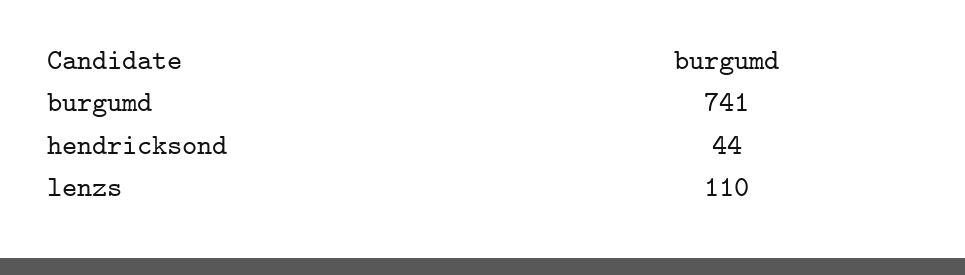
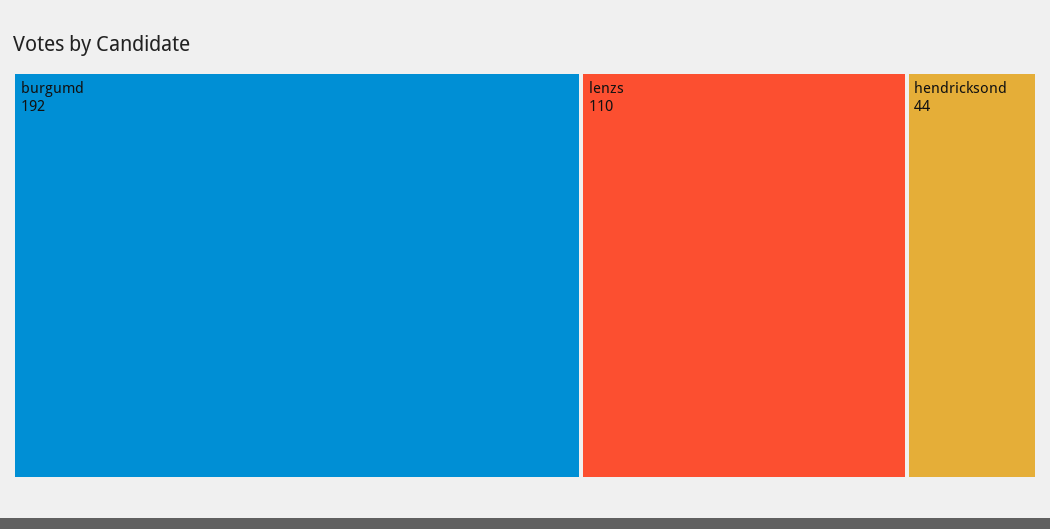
burgumd: 741 -> 192

